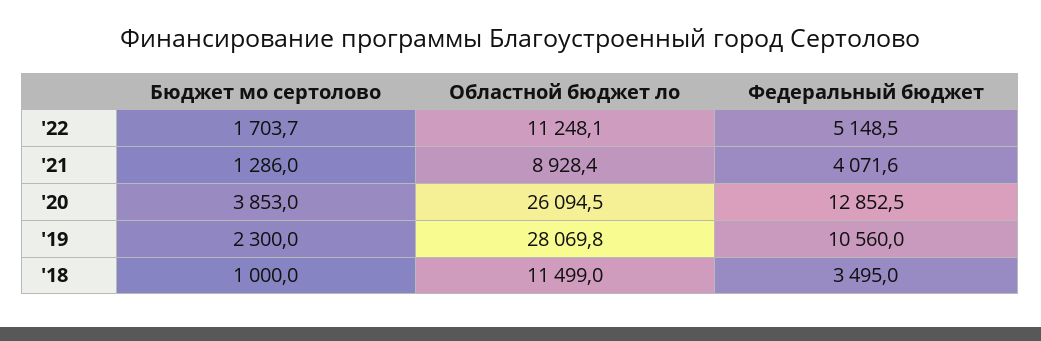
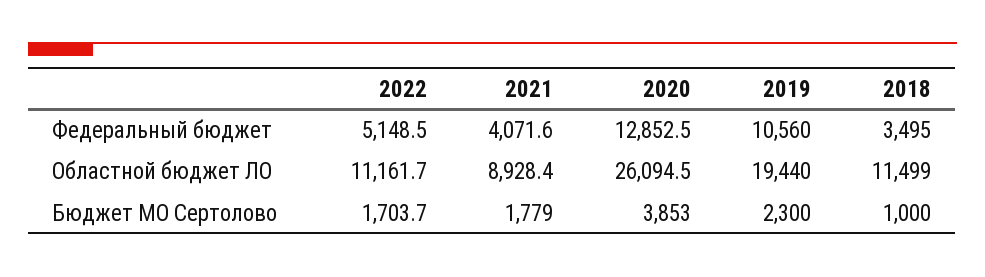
Областной бюджет ло, '22: 11248.1 -> 11161.7
Бюджет мо сертолово, '21: 1286 -> 1779
Областной бюджет ло, '19: 28069.8 -> 19440

